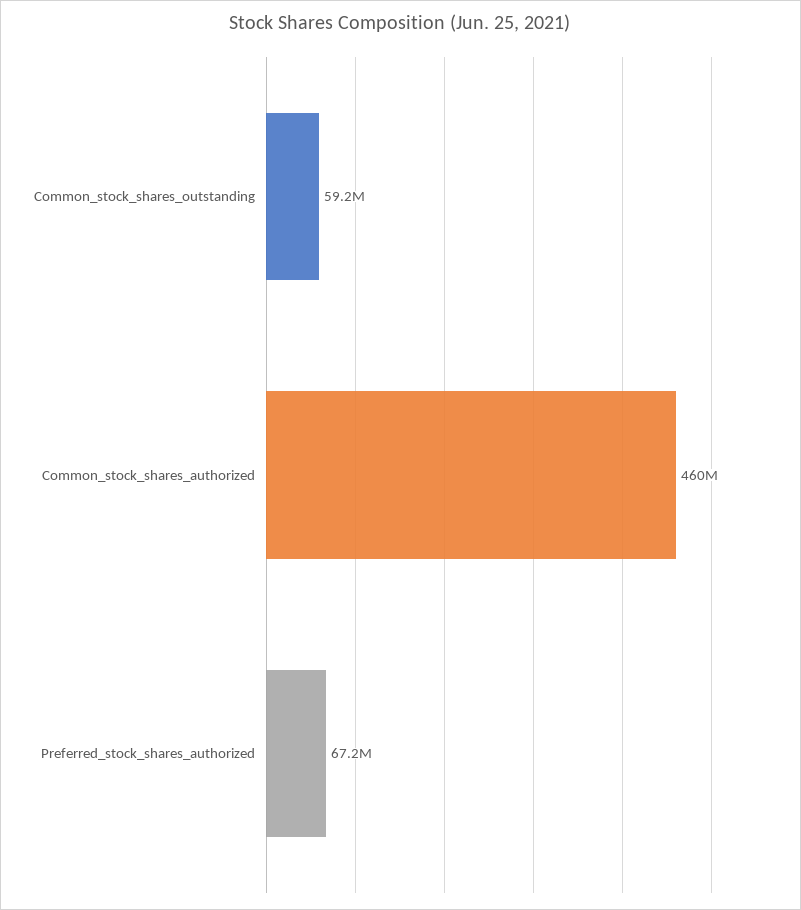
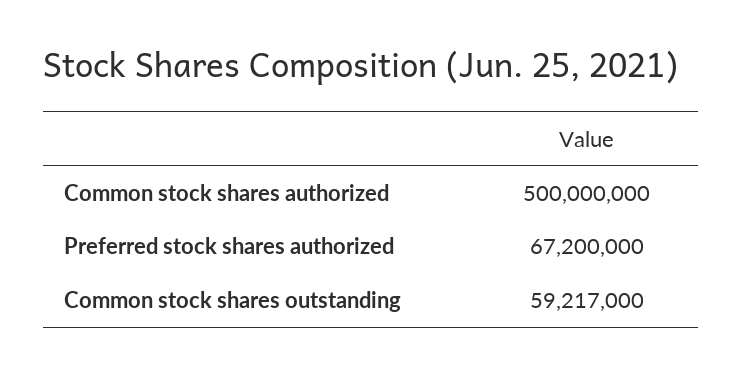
Common_stock_shares_authorized: 460000000 -> 500000000

